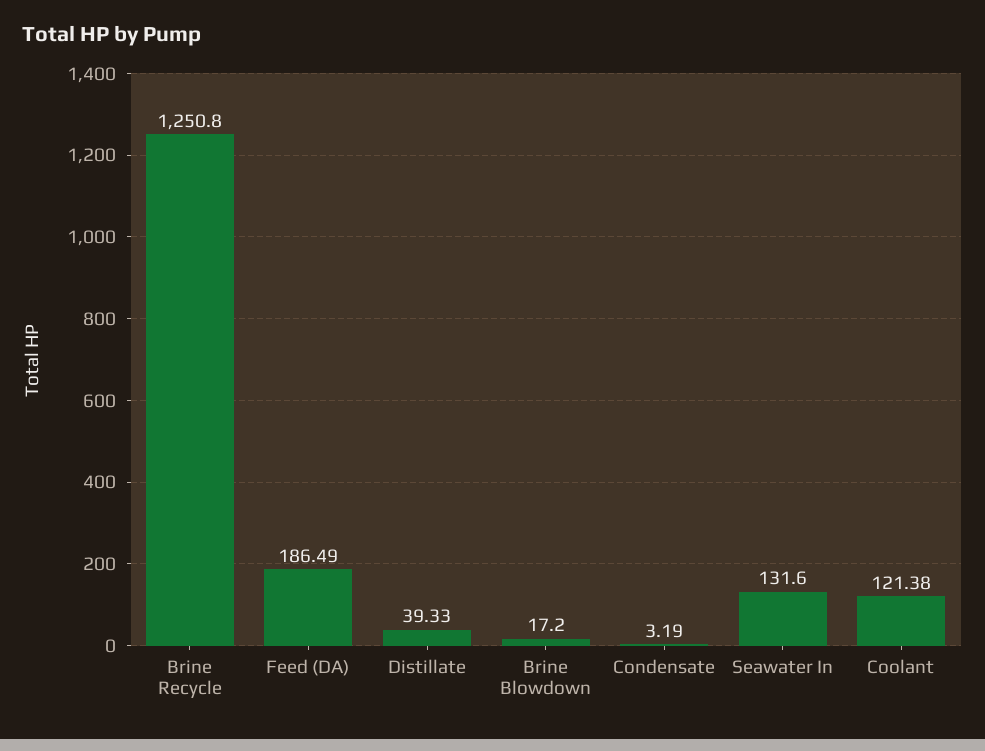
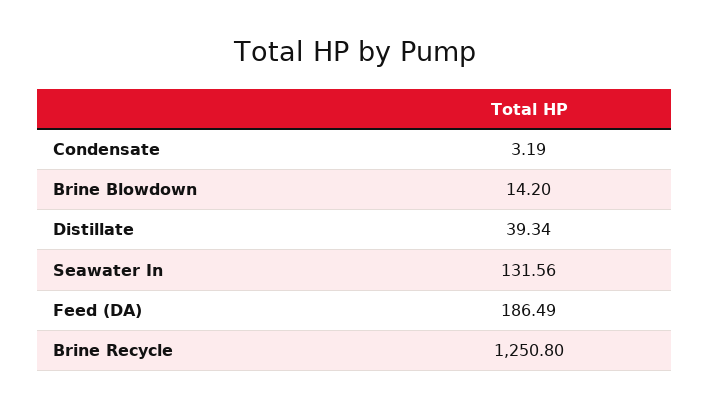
Distillate: 39.33 -> 39.34
Brine Blowdown: 17.2 -> 14.2
Seawater In: 131.6 -> 131.56
Coolant: 121.38 -> none

